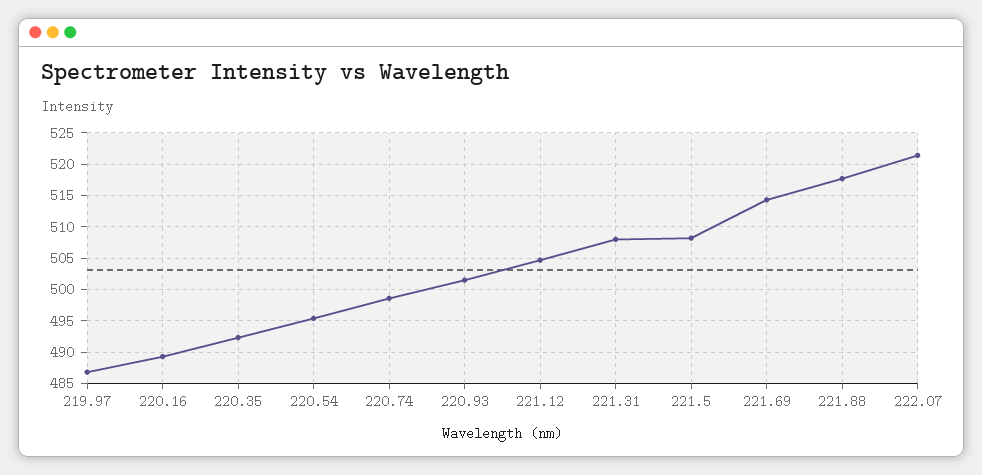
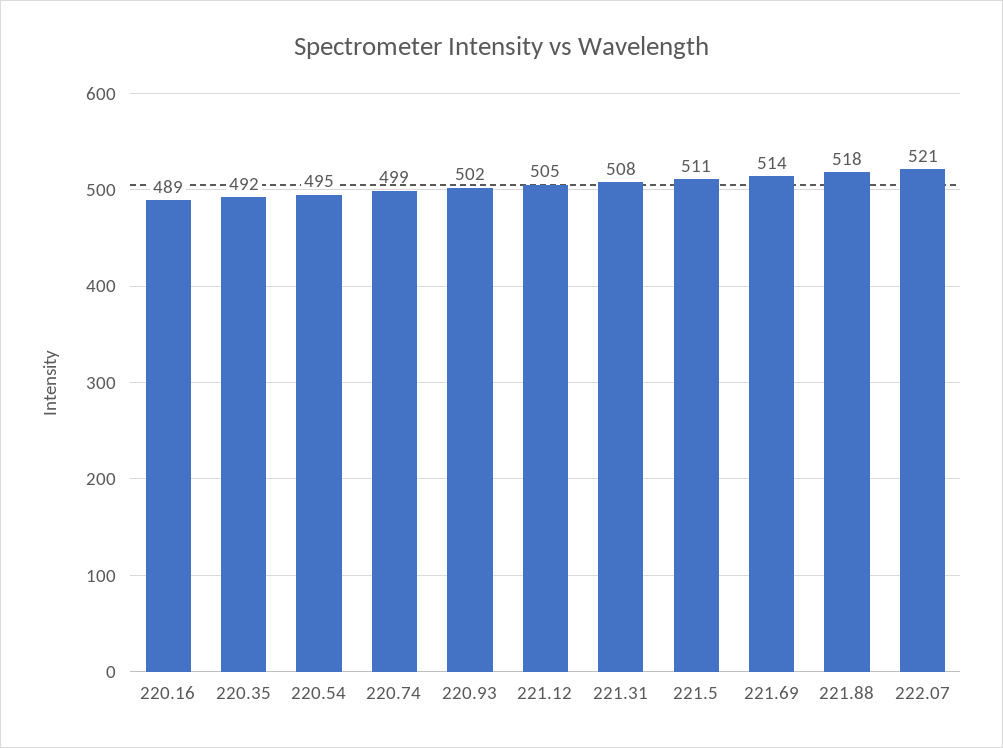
219.97: 487 -> none
221.5: 508 -> 511

